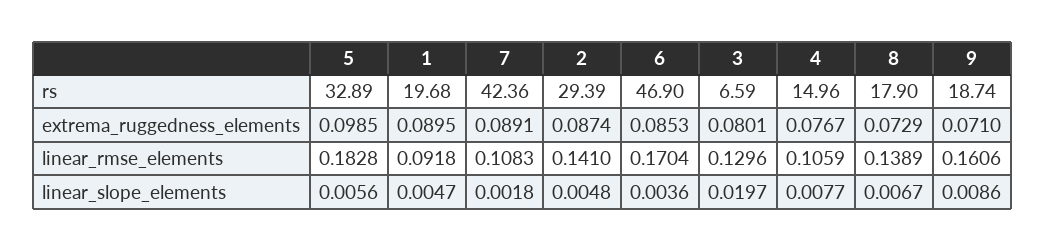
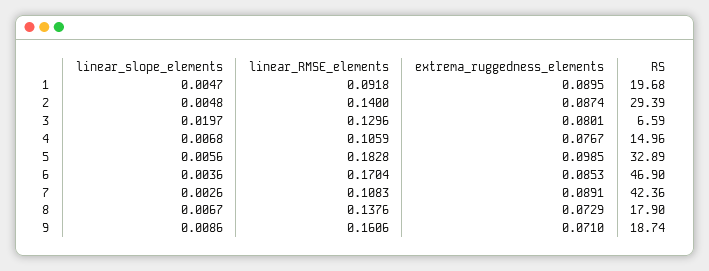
2, linear_rmse_elements: 0.141 -> 0.14
8, linear_rmse_elements: 0.1389 -> 0.1376
7, linear_slope_elements: 0.0018 -> 0.0026
4, linear_slope_elements: 0.0077 -> 0.0068

